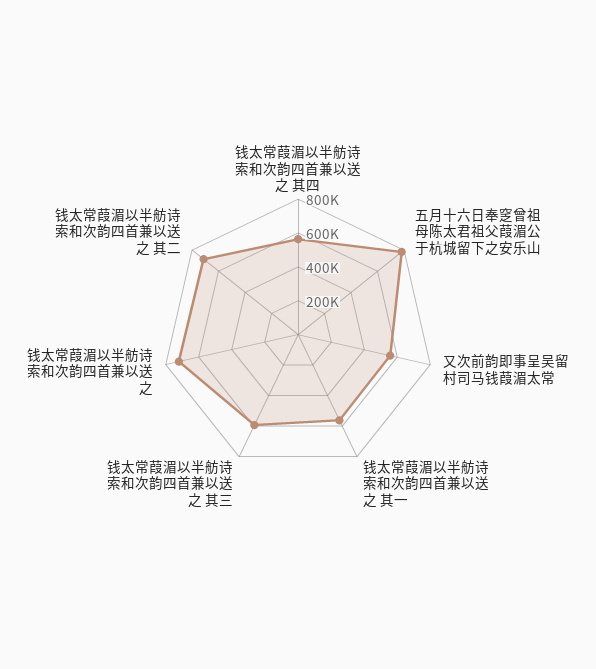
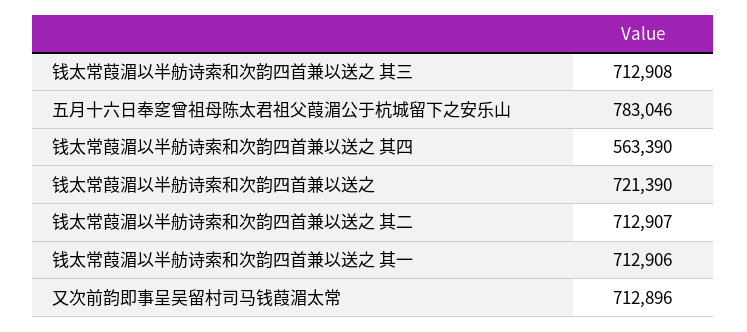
又次前韵即事呈吴留村司马钱葭湄太常: 550000 -> 712896
钱太常葭湄以半舫诗索和次韵四首兼以送之 其一: 550000 -> 712906
钱太常葭湄以半舫诗索和次韵四首兼以送之 其三: 600000 -> 712908

